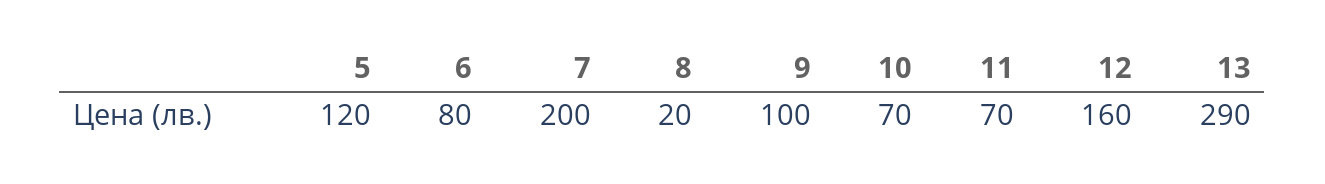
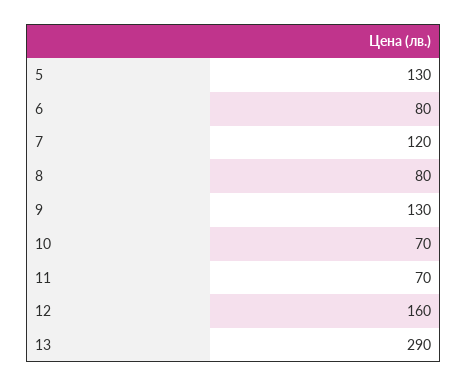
5: 120 -> 130
7: 200 -> 120
8: 20 -> 80
9: 100 -> 130

